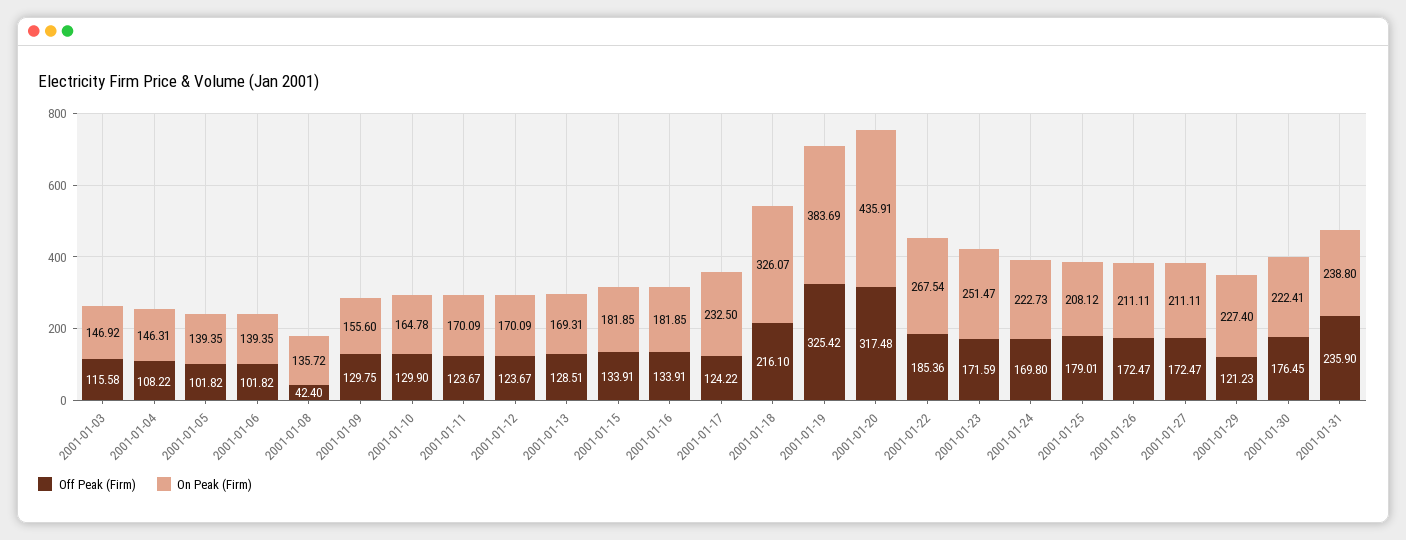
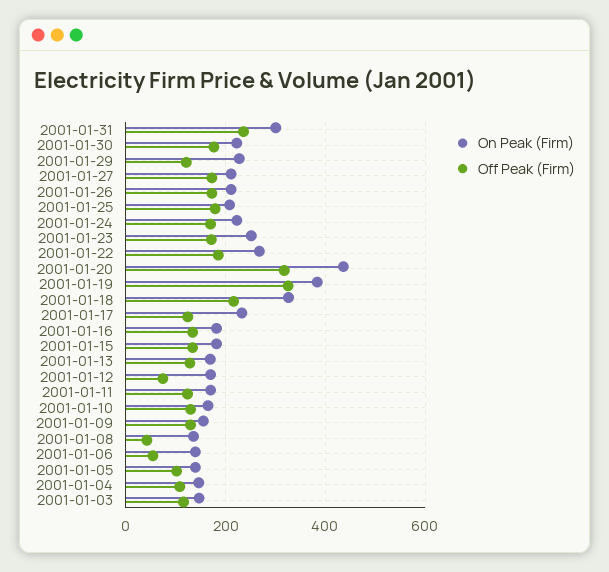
Off Peak (Firm), 2001-01-06: 101.82 -> 60
Off Peak (Firm), 2001-01-12: 123.67 -> 80
On Peak (Firm), 2001-01-31: 238.8 -> 300

